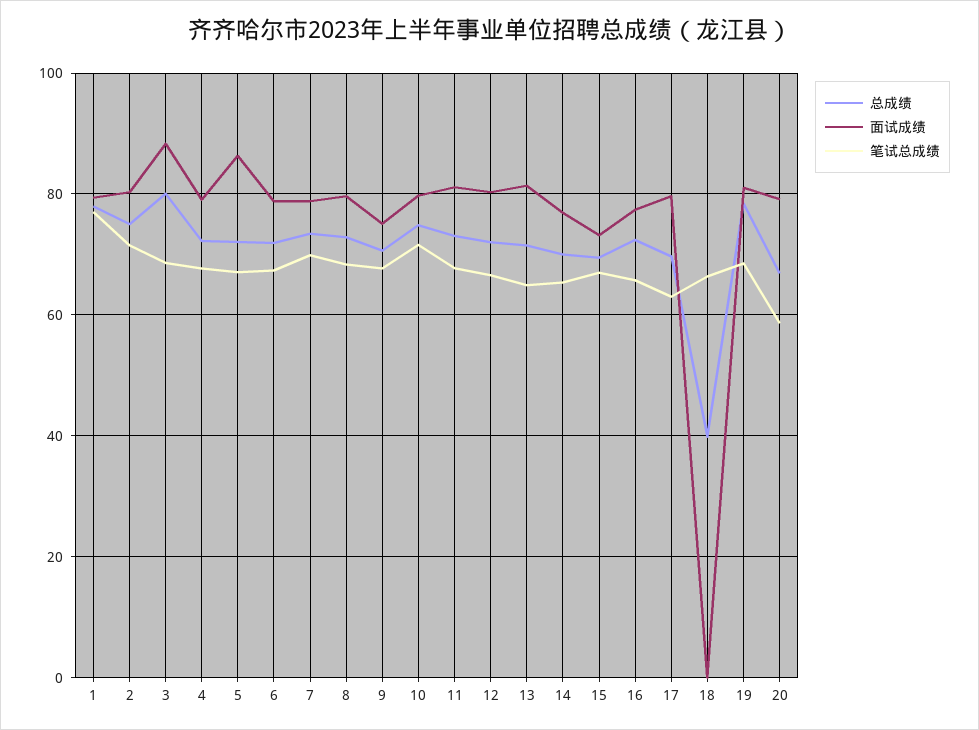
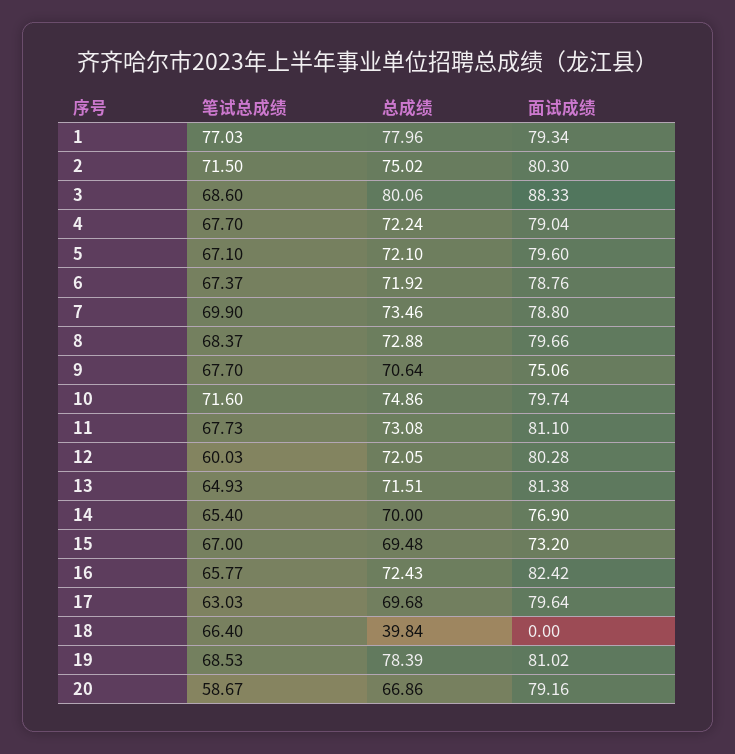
面试成绩, 5: 86 -> 79.6
笔试总成绩, 12: 66 -> 60.03
面试成绩, 16: 78 -> 82.42

